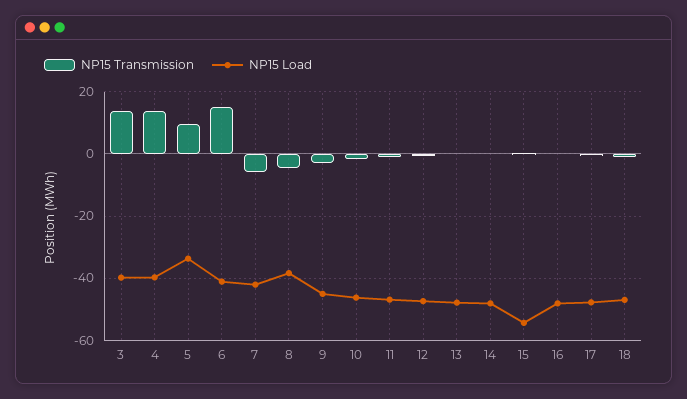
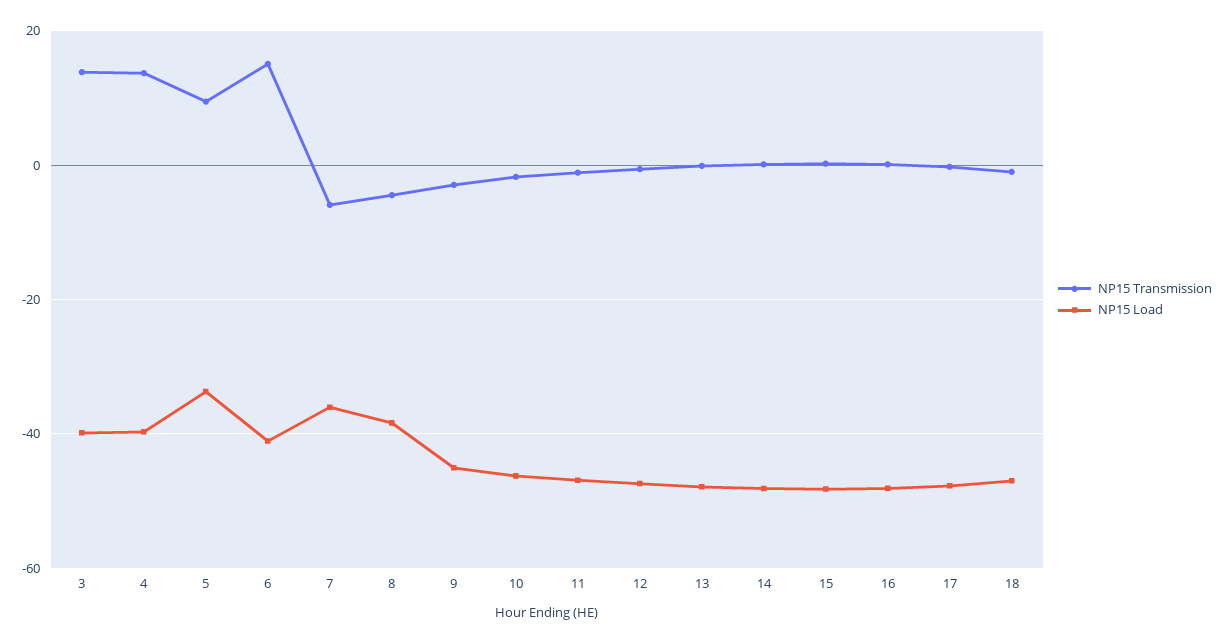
NP15 Load, 7: -42 -> -36
NP15 Load, 15: -54 -> -48

